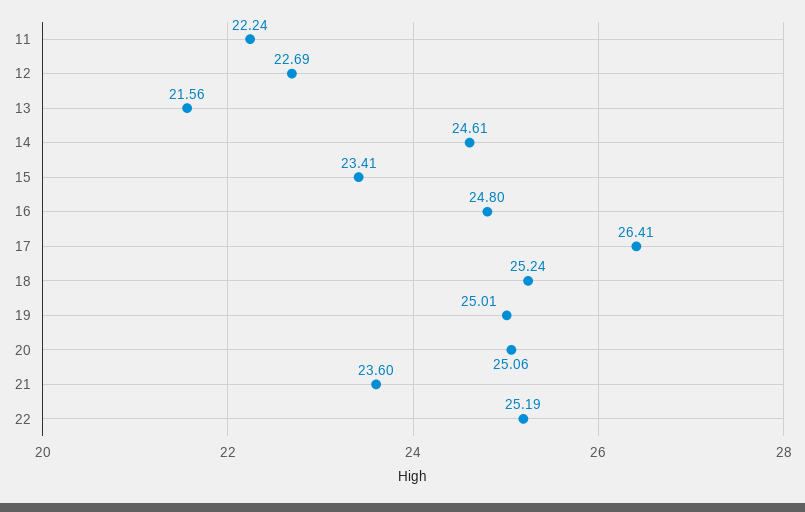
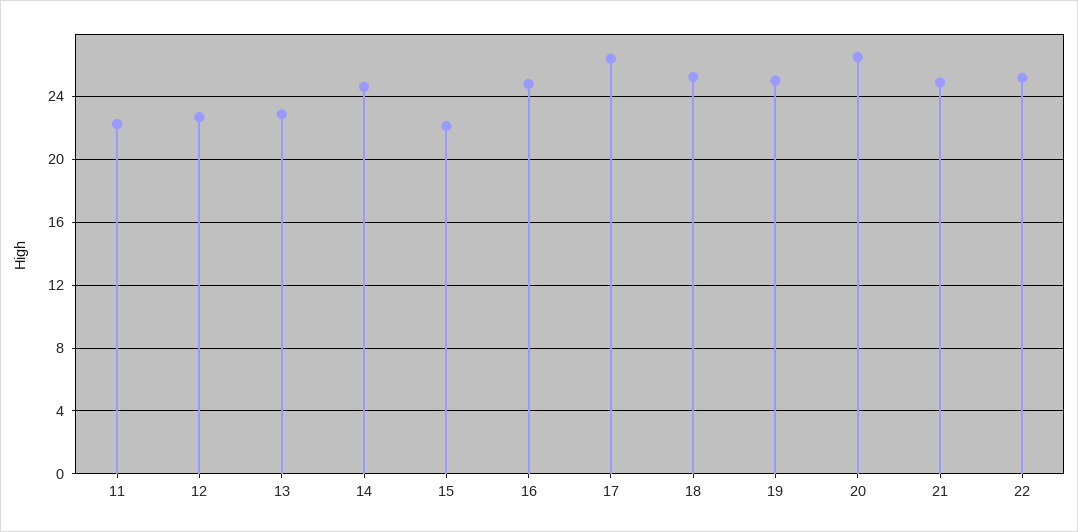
13: 21.56 -> 23
15: 23.41 -> 22
20: 25.06 -> 26.5
21: 23.6 -> 25

